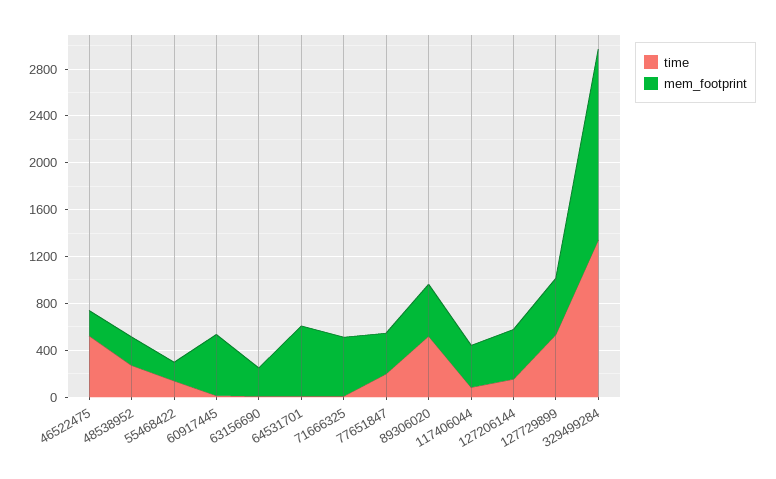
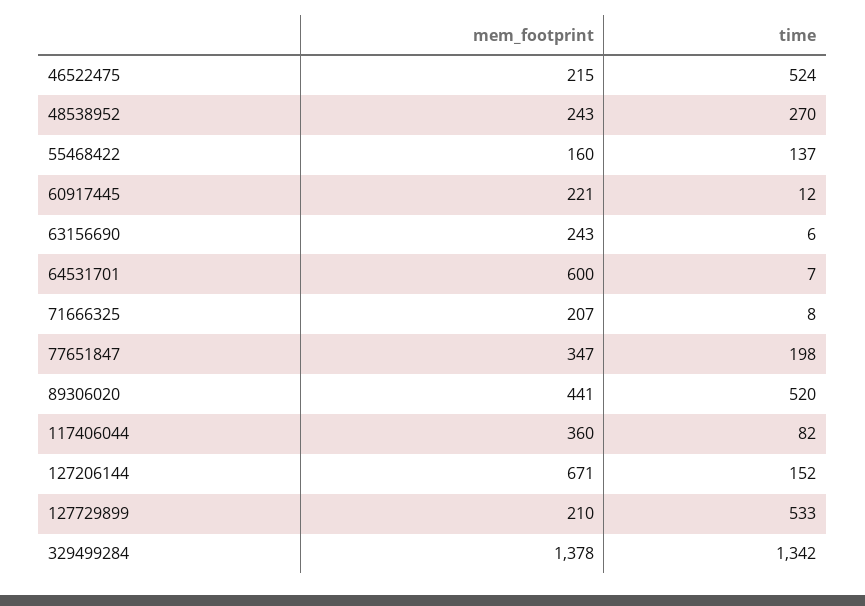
mem_footprint, 60917445: 500 -> 221
mem_footprint, 71666325: 500 -> 207
mem_footprint, 127206144: 400 -> 671
mem_footprint, 127729899: 500 -> 210
mem_footprint, 329499284: 1600 -> 1378

